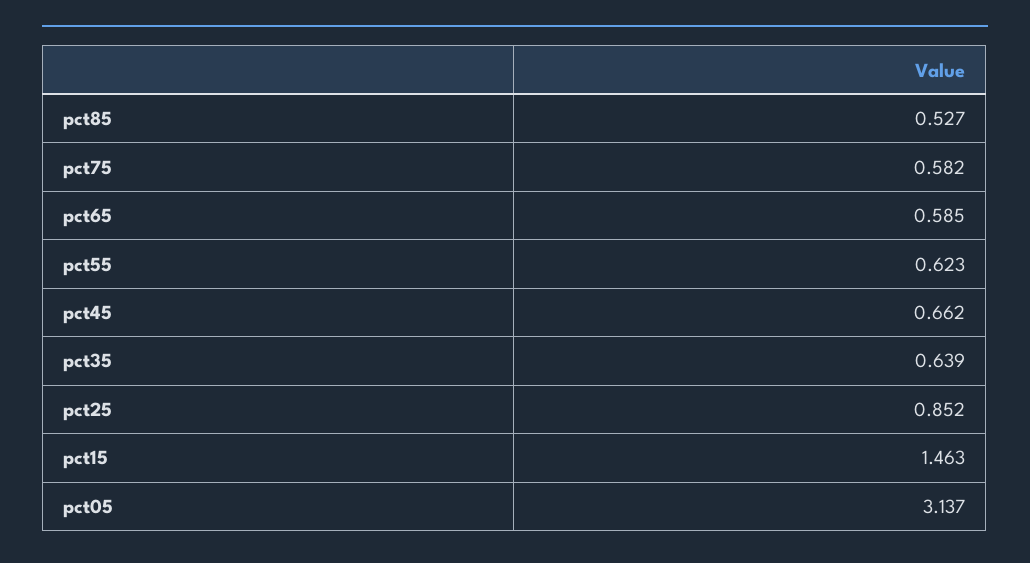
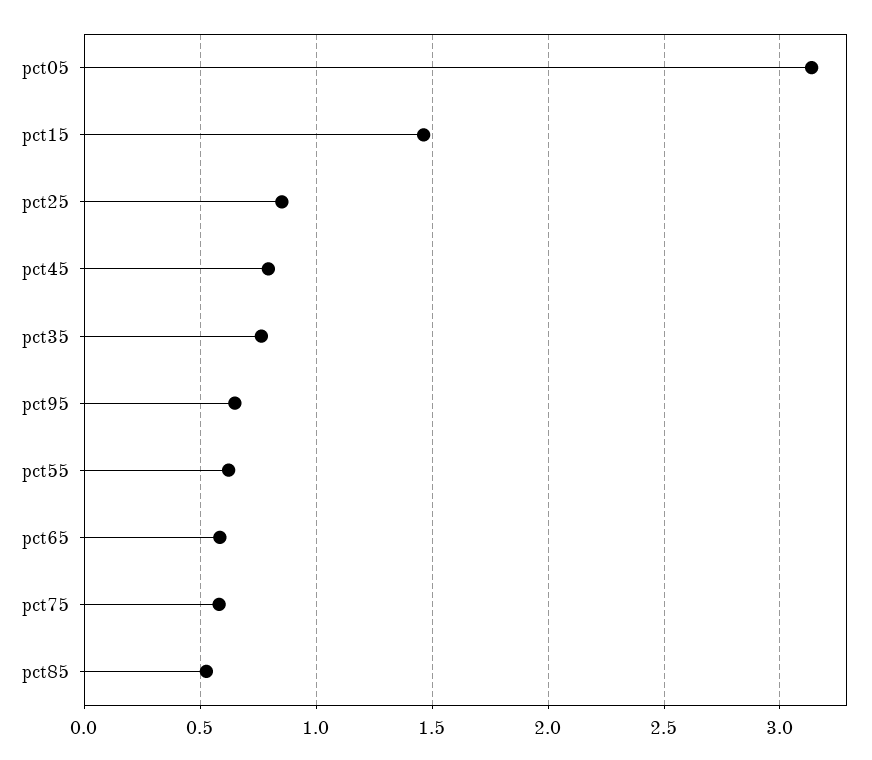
pct45: 0.662 -> 0.8
pct35: 0.639 -> 0.75
pct95: none -> 0.65

